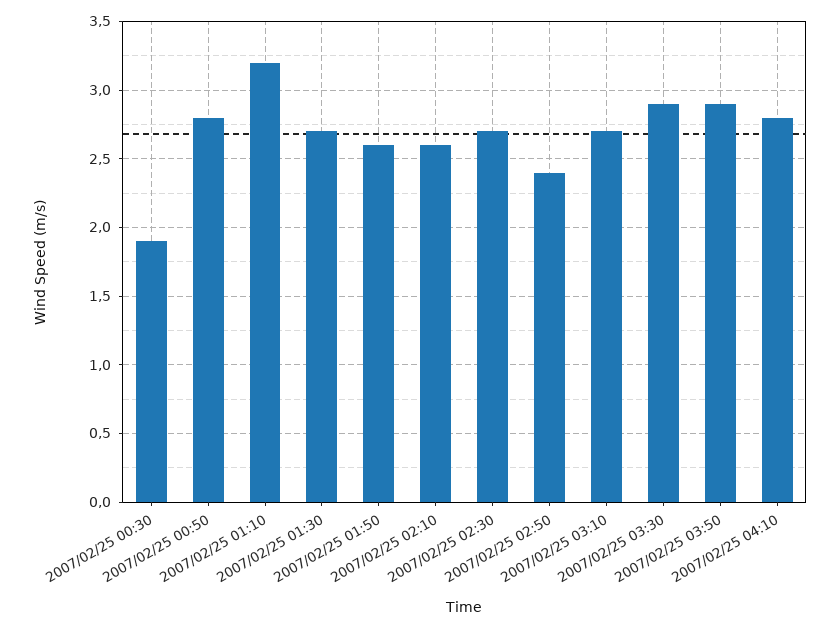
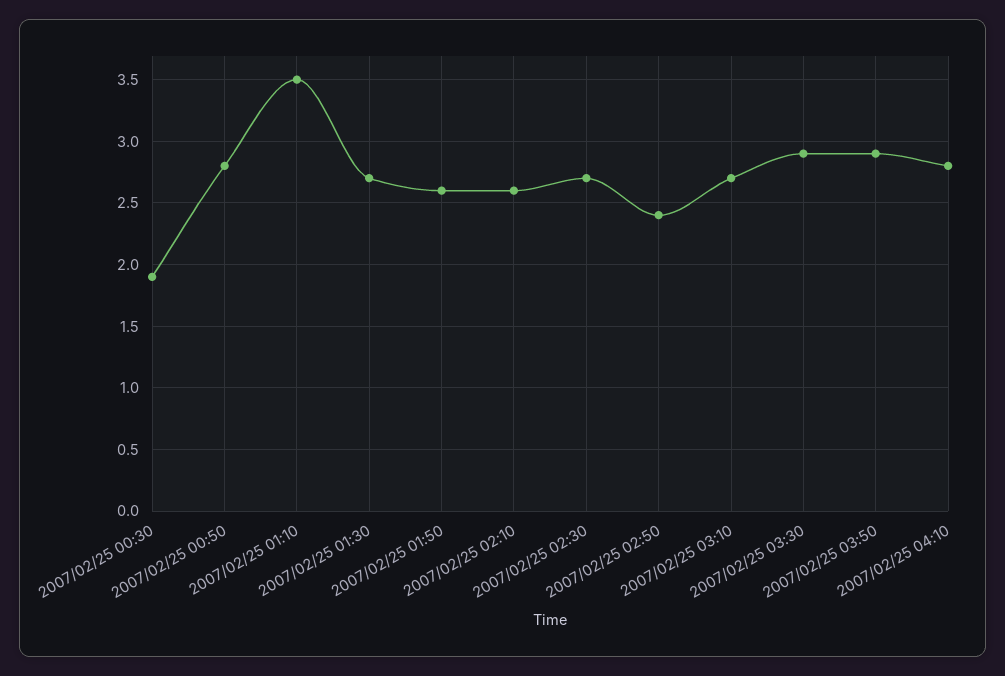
2007/02/25 01:10: 3.2 -> 3.5

